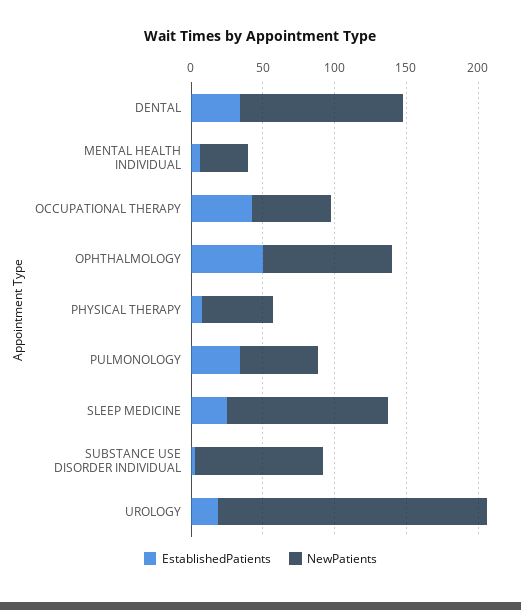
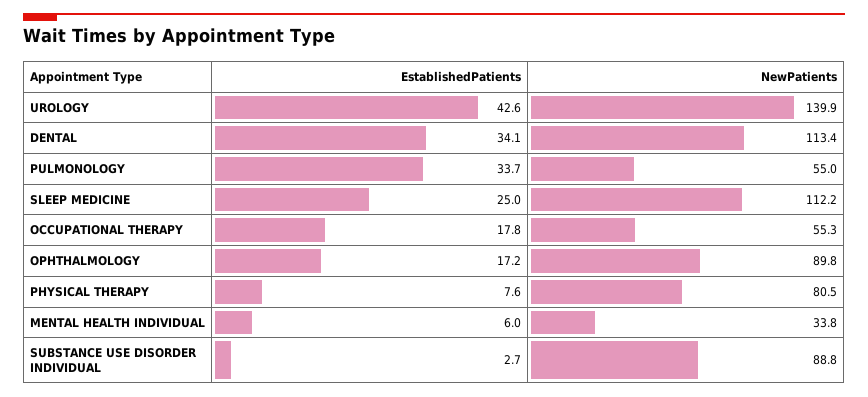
EstablishedPatients, OCCUPATIONAL THERAPY: 40 -> 17.8
EstablishedPatients, OPHTHALMOLOGY: 50 -> 17.2
NewPatients, PHYSICAL THERAPY: 50 -> 80.5
EstablishedPatients, UROLOGY: 20 -> 42.6
NewPatients, UROLOGY: 190 -> 139.9

